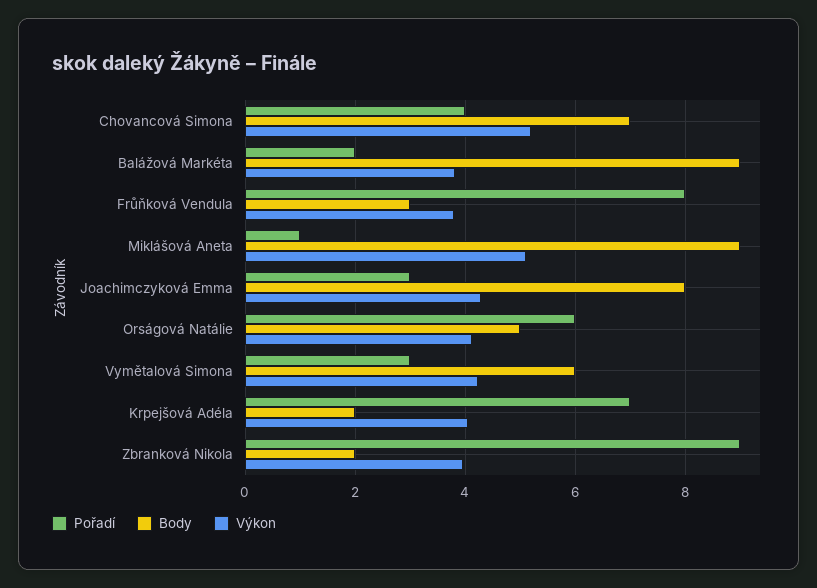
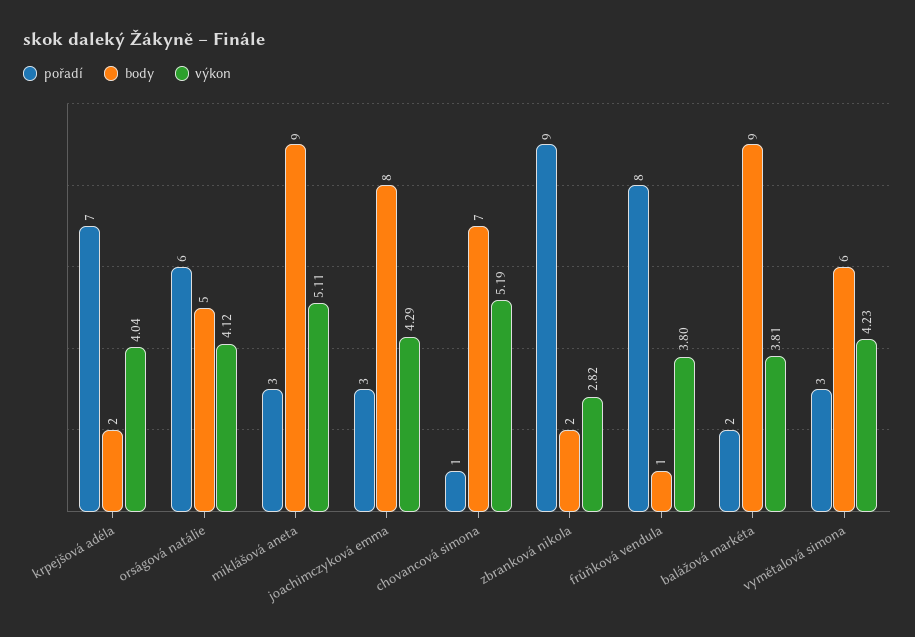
Pořadí, Chovancová Simona: 4 -> 1
Body, Frůňková Vendula: 3 -> 1
Pořadí, Miklášová Aneta: 1 -> 3
Výkon, Zbranková Nikola: 4 -> 2.82

